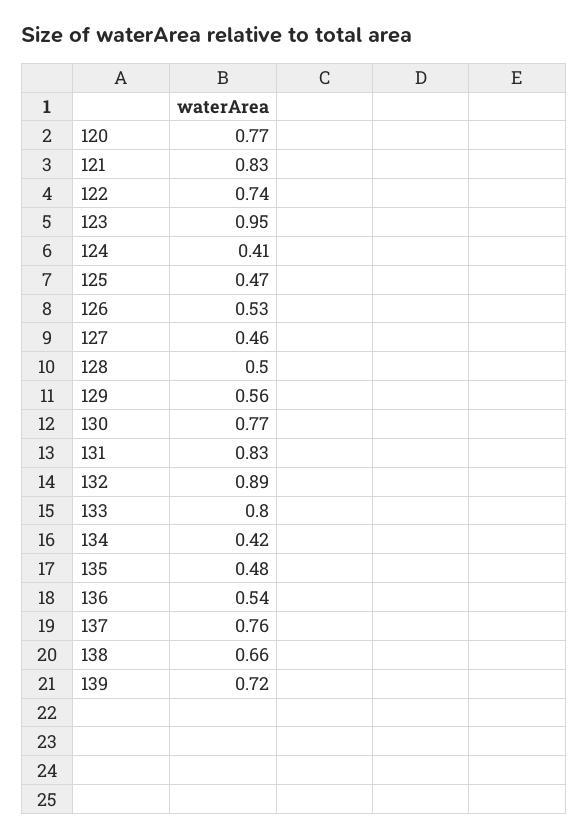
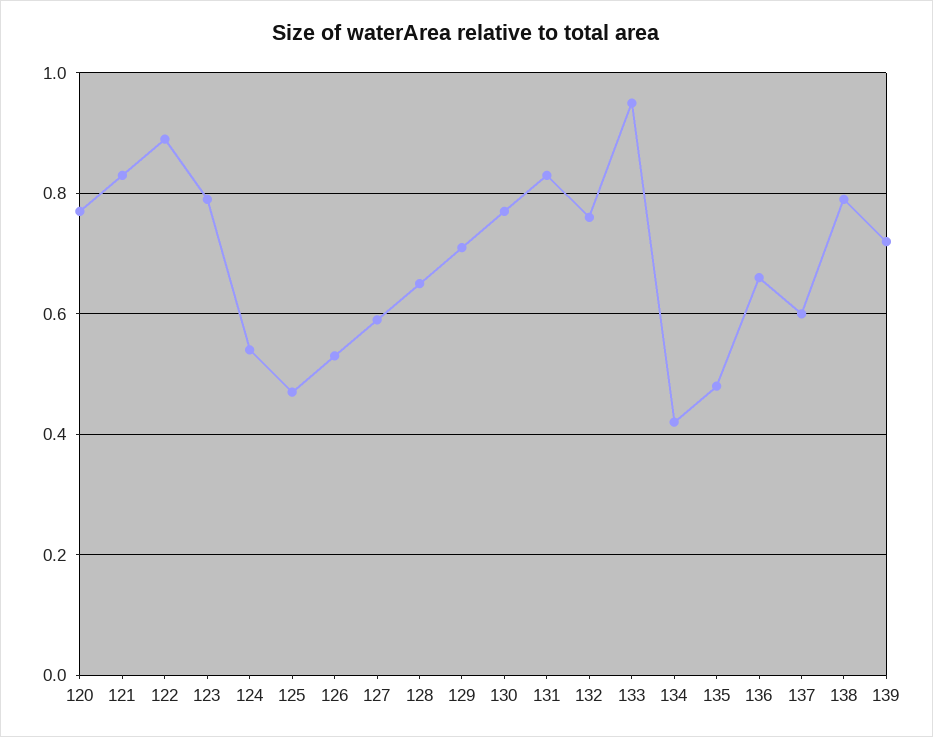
122: 0.74 -> 0.9
123: 0.95 -> 0.8
124: 0.41 -> 0.55
127: 0.46 -> 0.6
128: 0.5 -> 0.65
129: 0.56 -> 0.7
132: 0.89 -> 0.75
133: 0.8 -> 0.95
136: 0.54 -> 0.65
137: 0.76 -> 0.6
138: 0.66 -> 0.8

